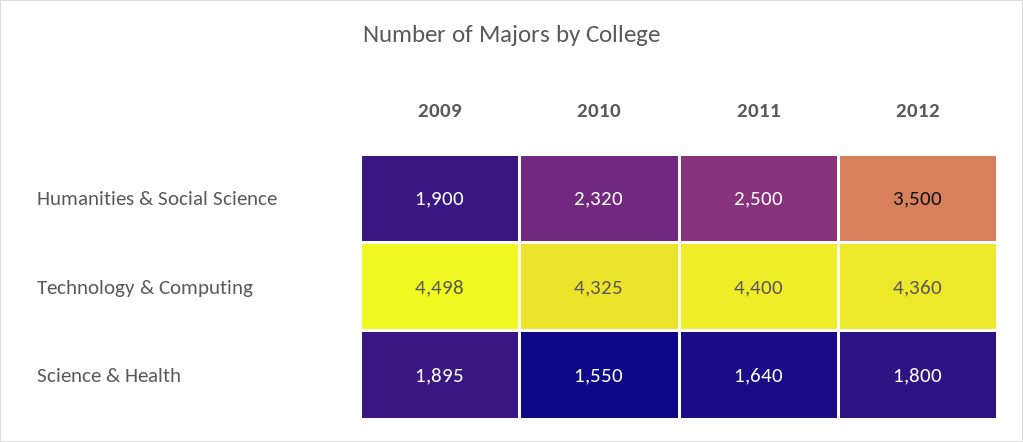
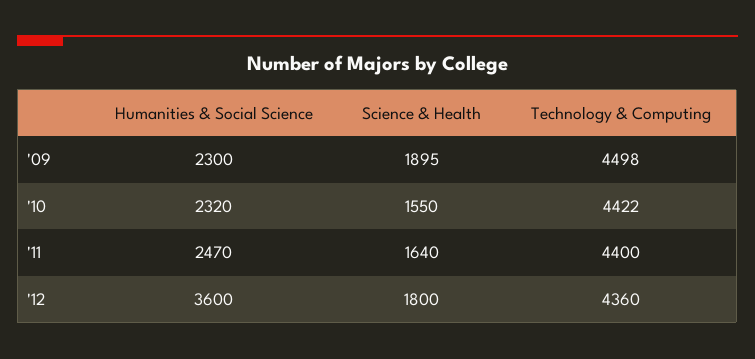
2009, Humanities & Social Science: 1900 -> 2300
2011, Humanities & Social Science: 2500 -> 2470
2012, Humanities & Social Science: 3500 -> 3600
2010, Technology & Computing: 4325 -> 4422

